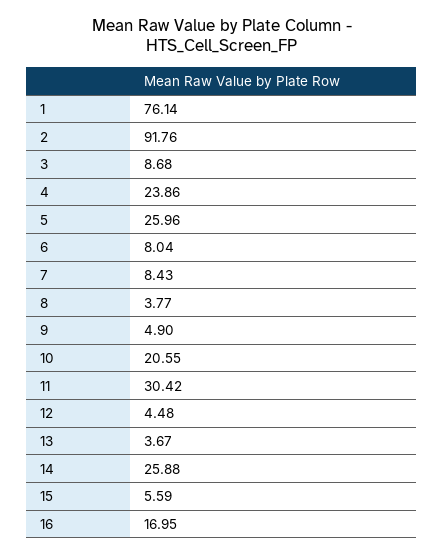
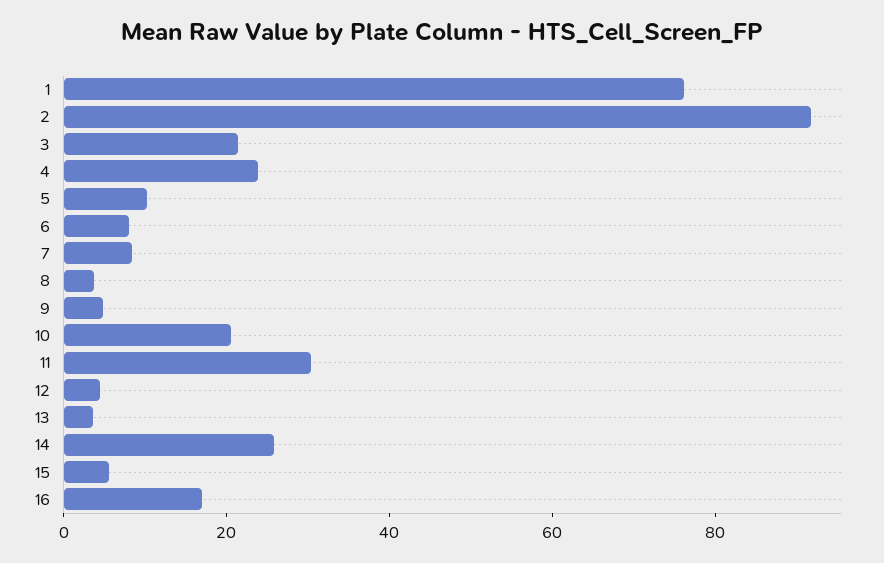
3: 8.68 -> 20
5: 25.96 -> 10

